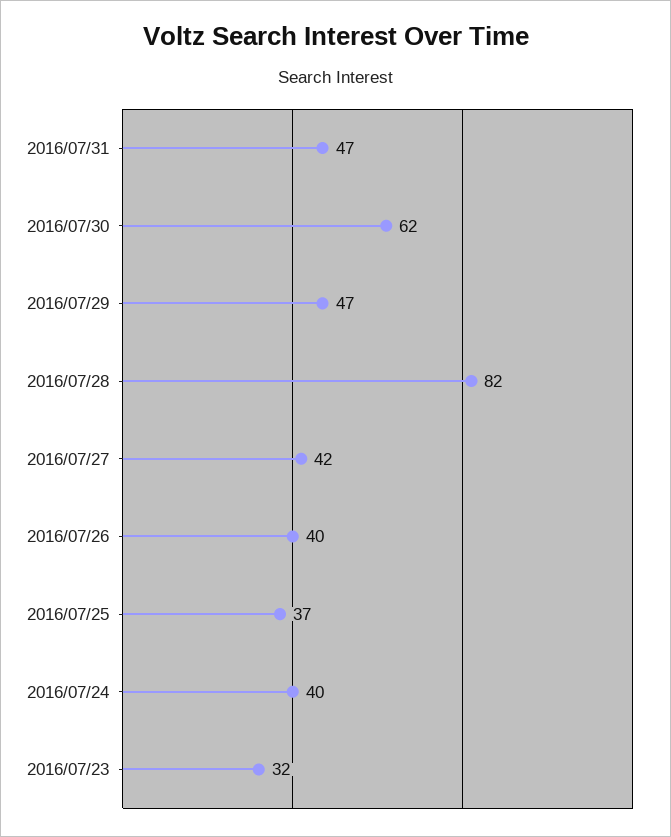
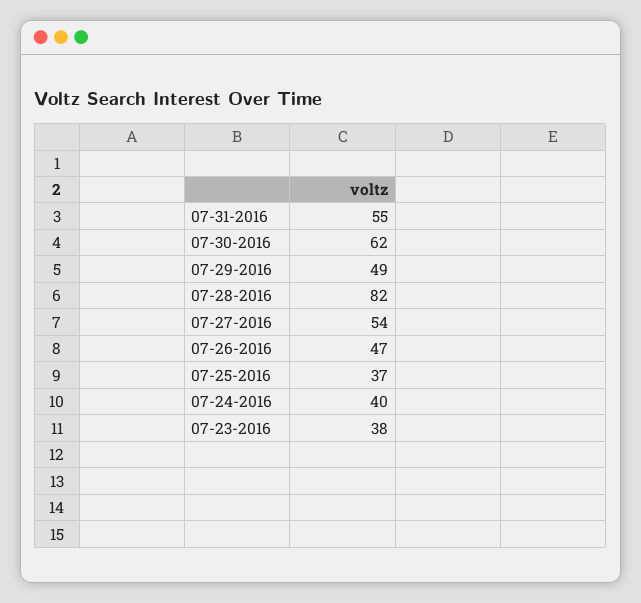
2016/07/31: 47 -> 55
2016/07/29: 47 -> 49
2016/07/27: 42 -> 54
2016/07/26: 40 -> 47
2016/07/23: 32 -> 38

